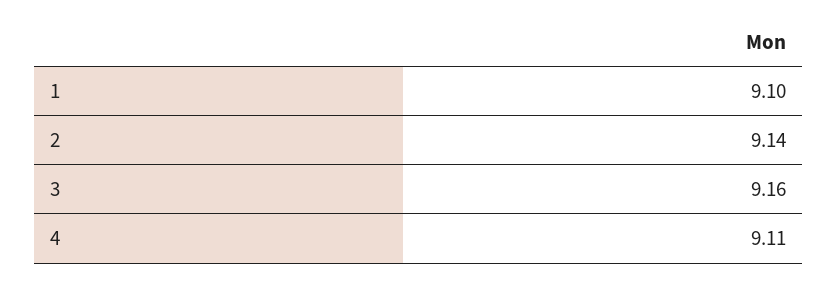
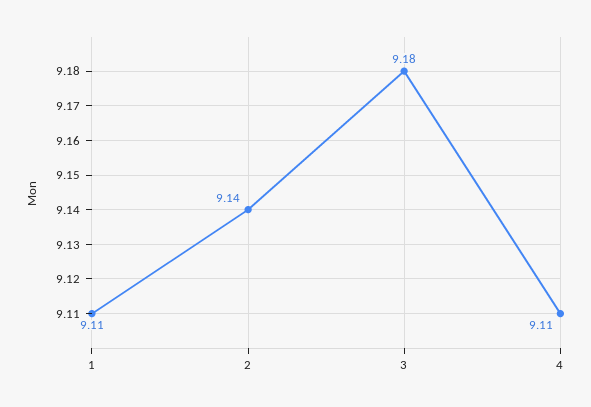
1: 9.1 -> 9.11
3: 9.16 -> 9.18

